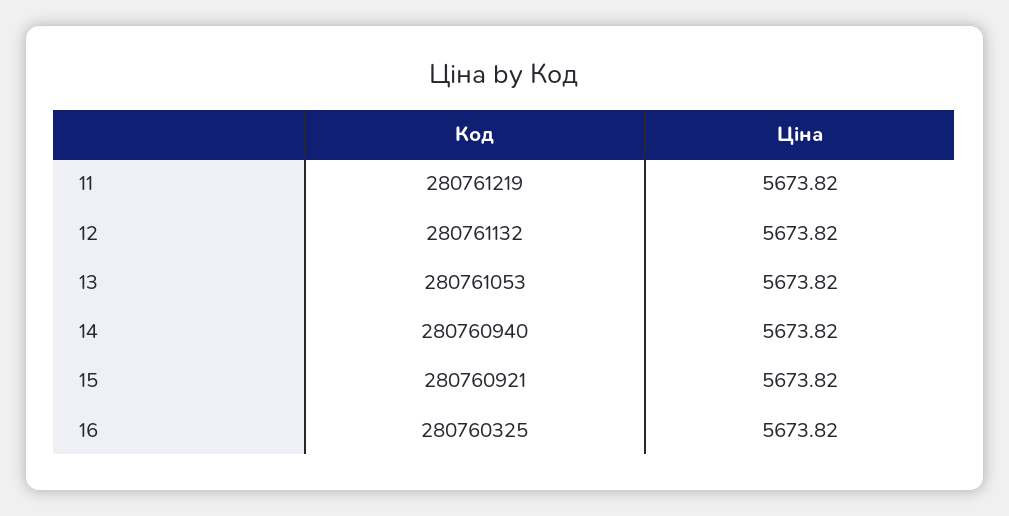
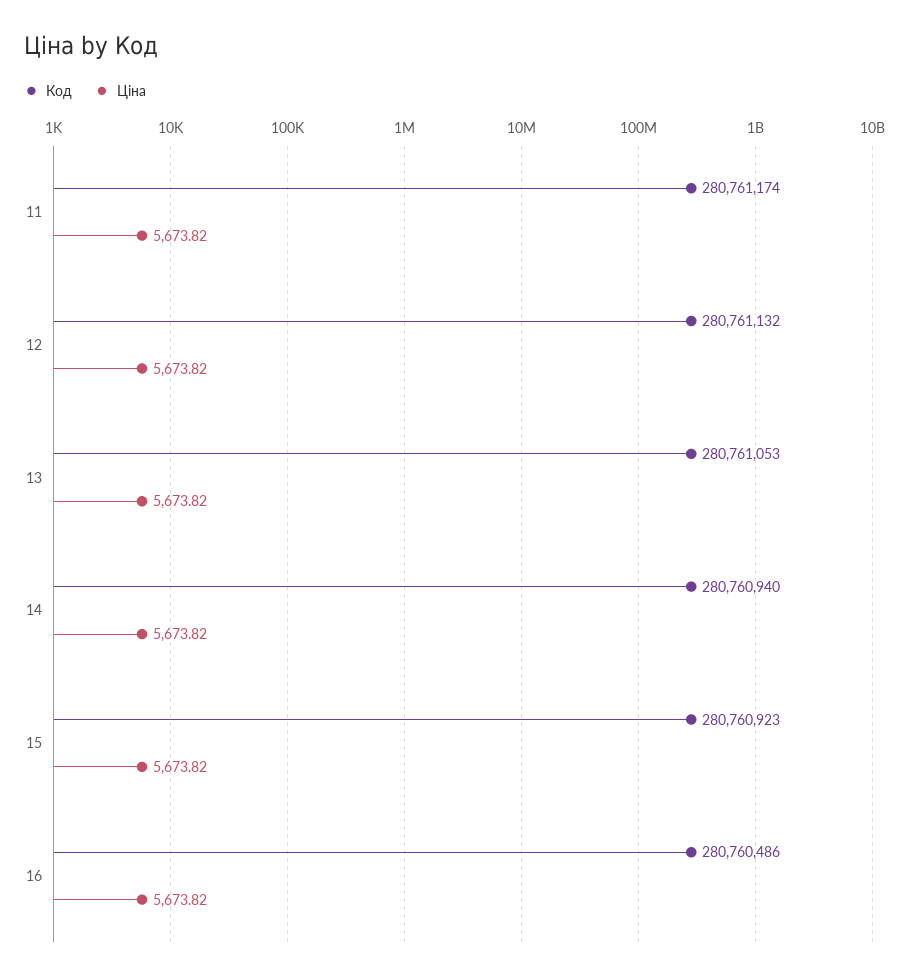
Код, 11: 280761219 -> 280761174
Код, 15: 280760921 -> 280760923
Код, 16: 280760325 -> 280760486

